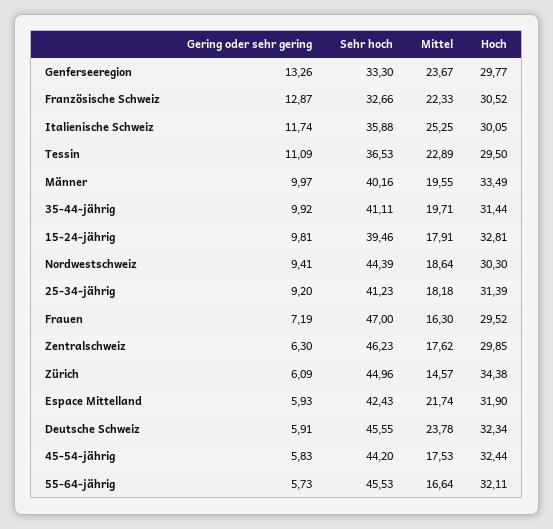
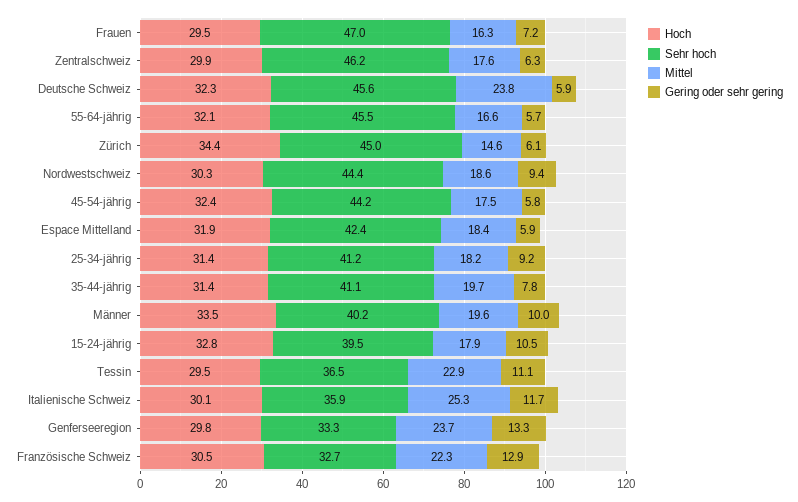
Gering oder sehr gering, 35-44-jährig: 9.92 -> 7.8
Gering oder sehr gering, 15-24-jährig: 9.81 -> 10.5
Mittel, Espace Mittelland: 21.74 -> 18.4

